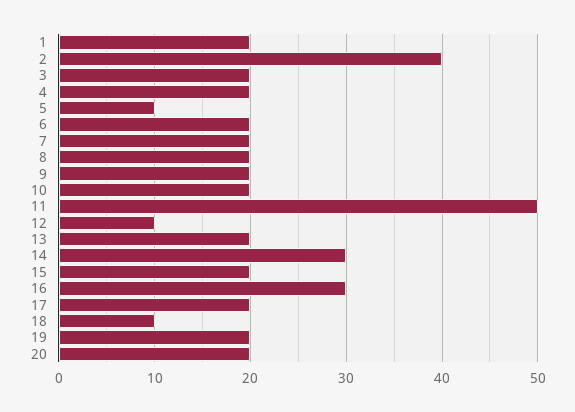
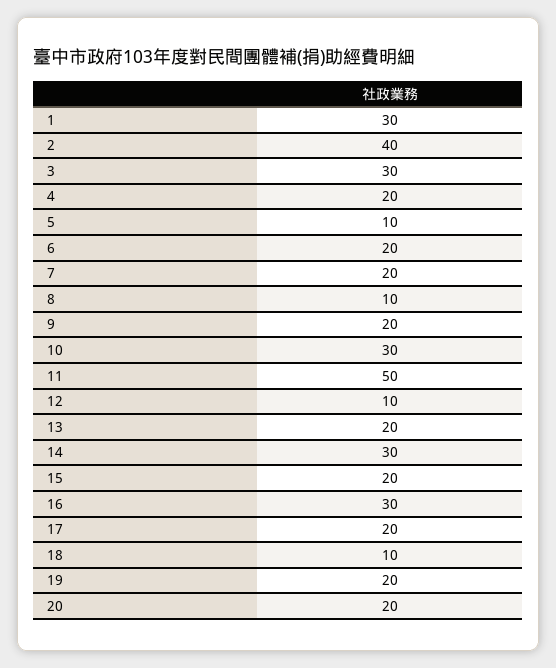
1: 20 -> 30
3: 20 -> 30
8: 20 -> 10
10: 20 -> 30

